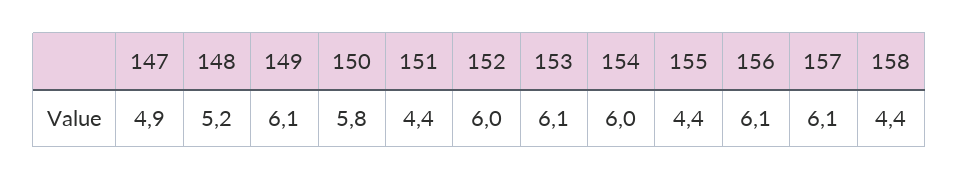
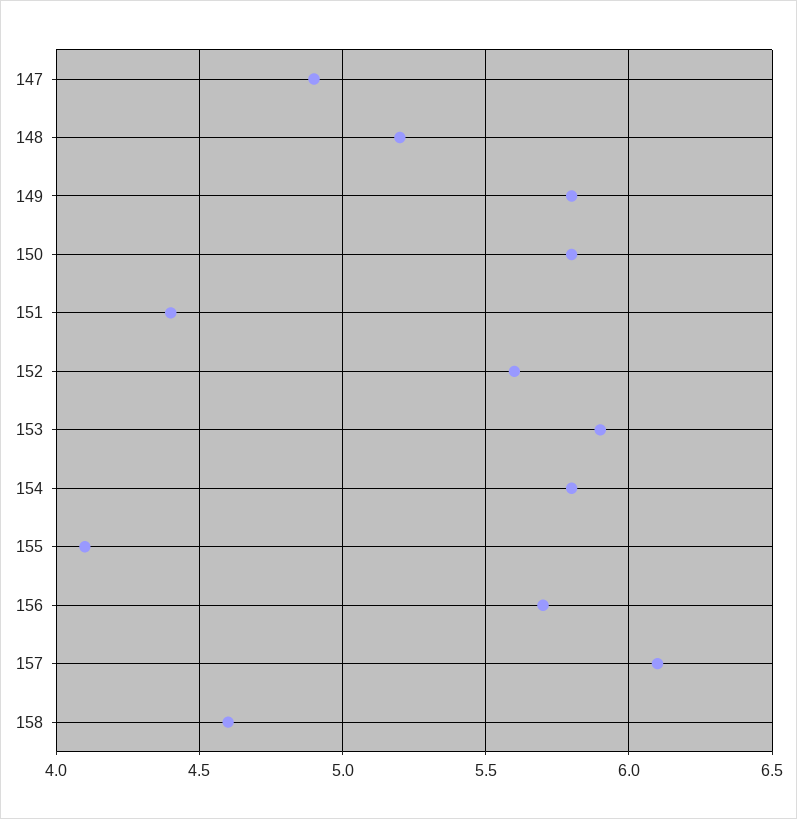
149: 6.1 -> 5.8
152: 6 -> 5.6
153: 6.1 -> 5.9
154: 6 -> 5.8
155: 4.4 -> 4.1
156: 6.1 -> 5.7
158: 4.4 -> 4.6

